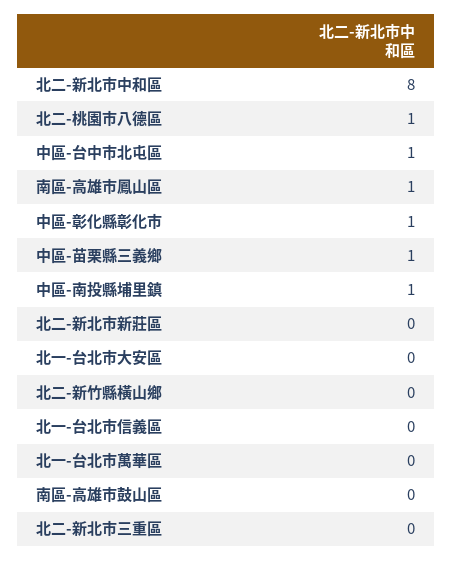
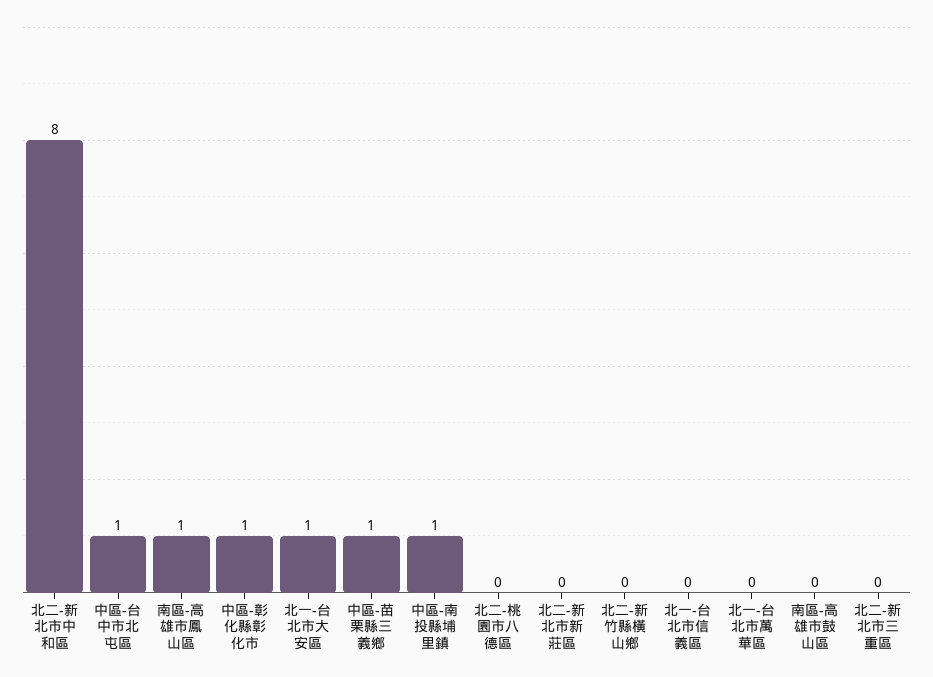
北二-桃園市八德區: 1 -> 0
北一-台北市大安區: 0 -> 1

